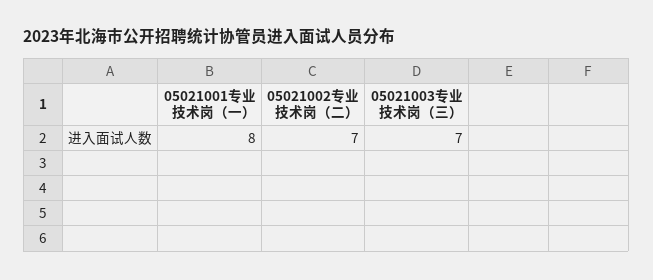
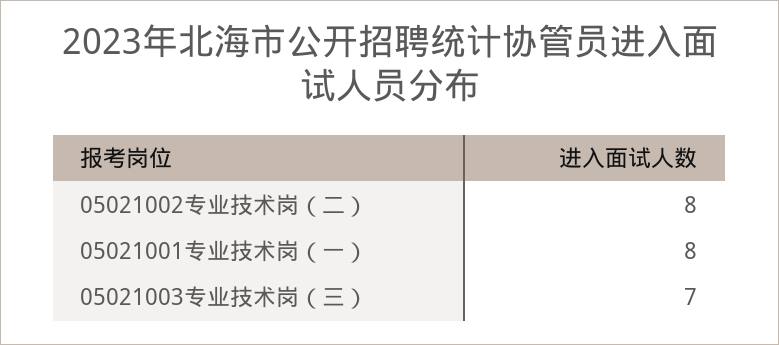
05021002专业技术岗（二）: 7 -> 8

